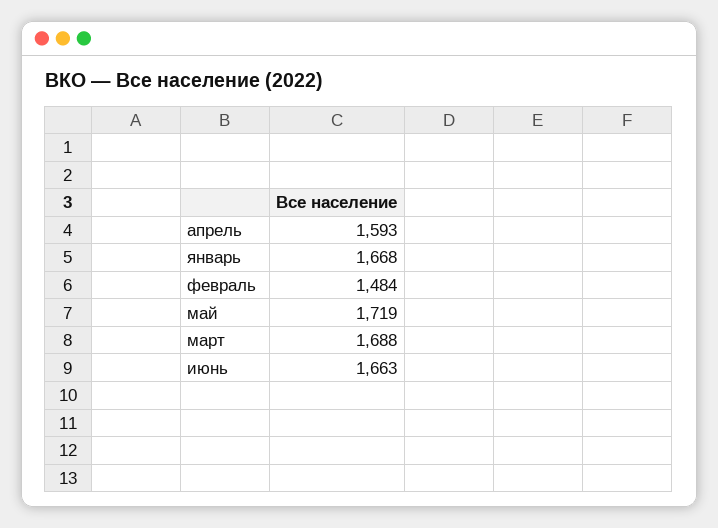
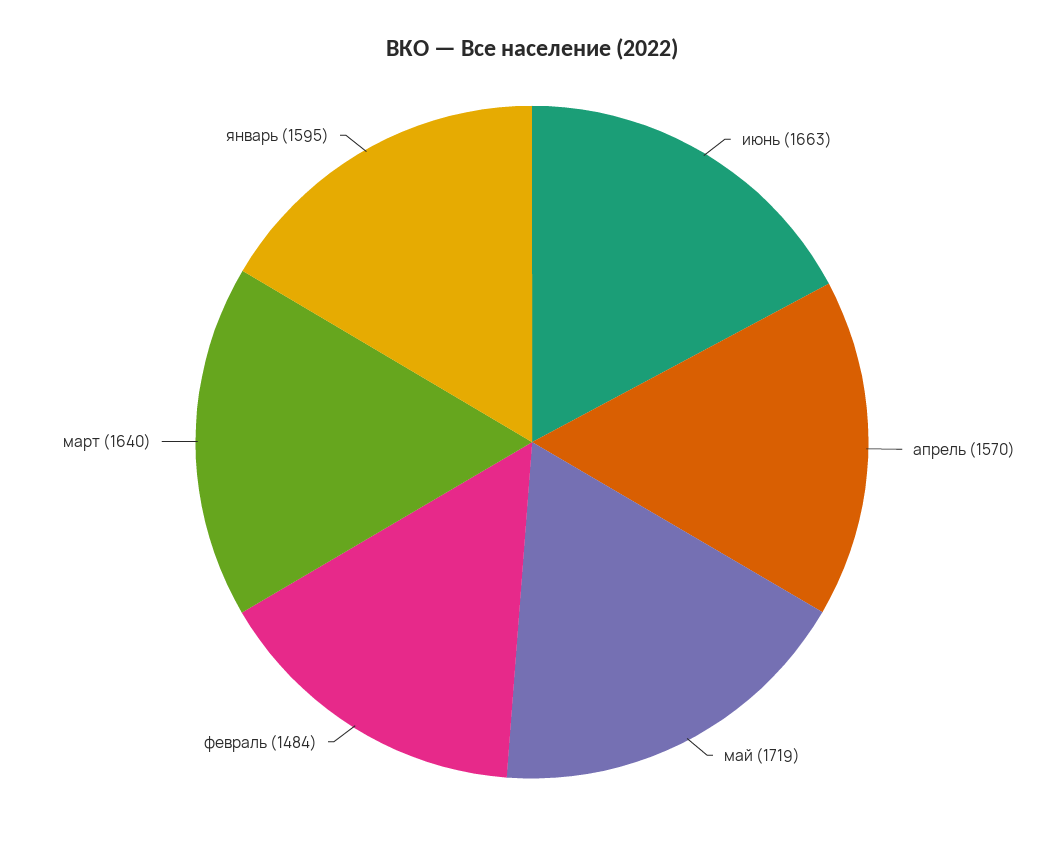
апрель: 1593 -> 1570
январь: 1668 -> 1595
март: 1688 -> 1640

